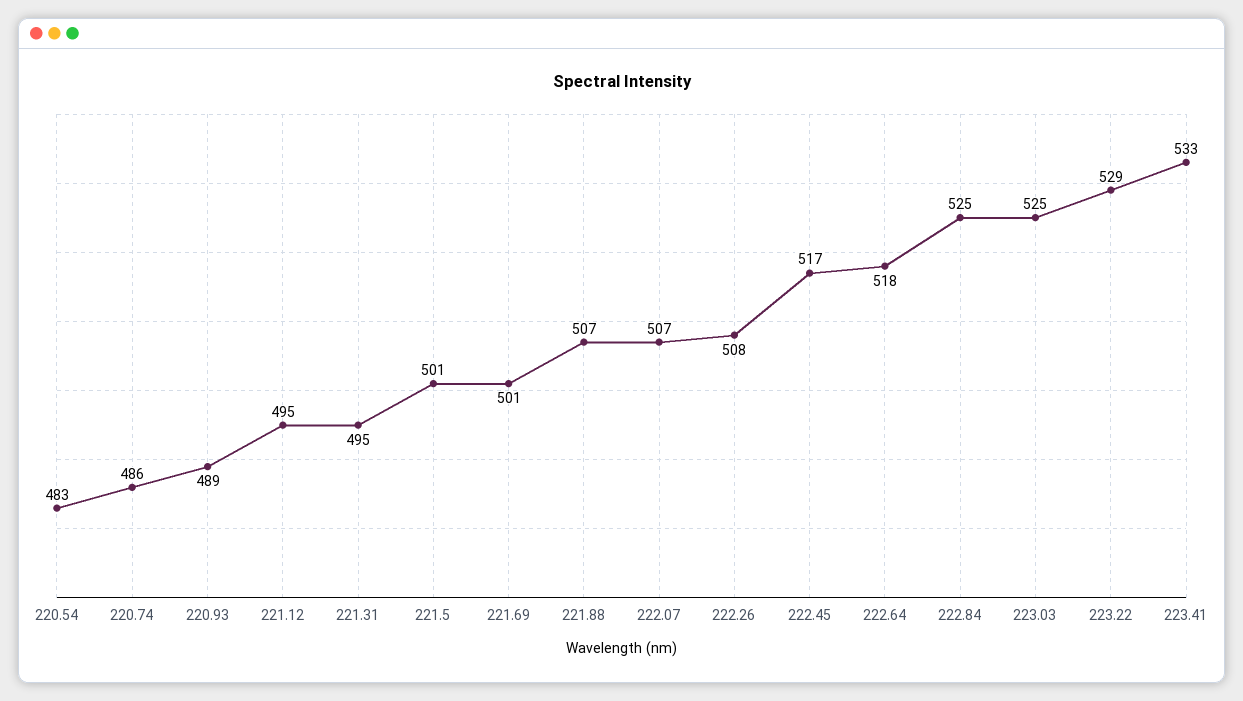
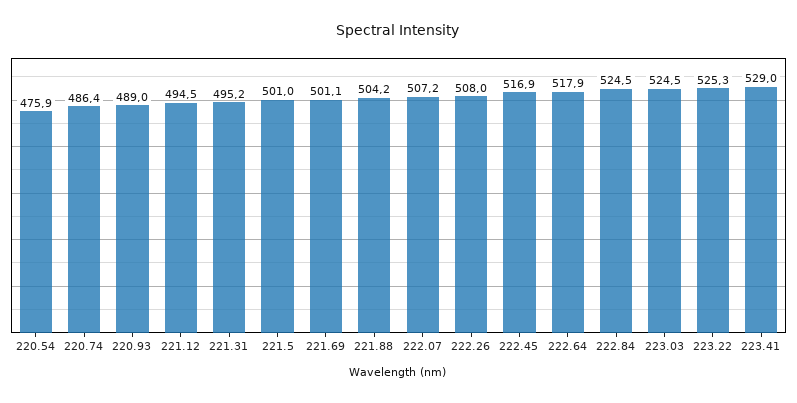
220.54: 483 -> 475.9
221.88: 507 -> 504.2
223.22: 529 -> 525.3
223.41: 533 -> 529

